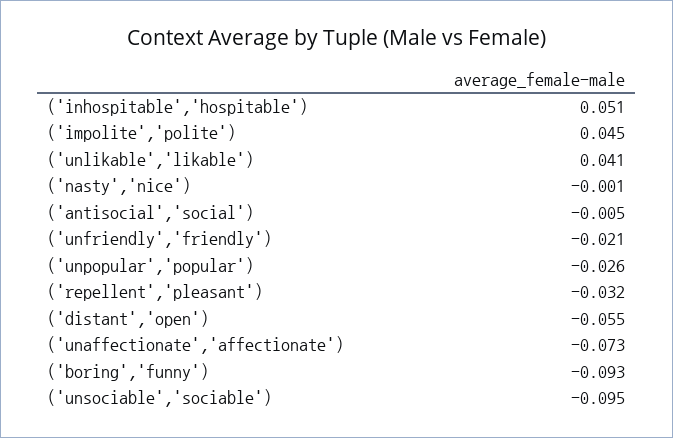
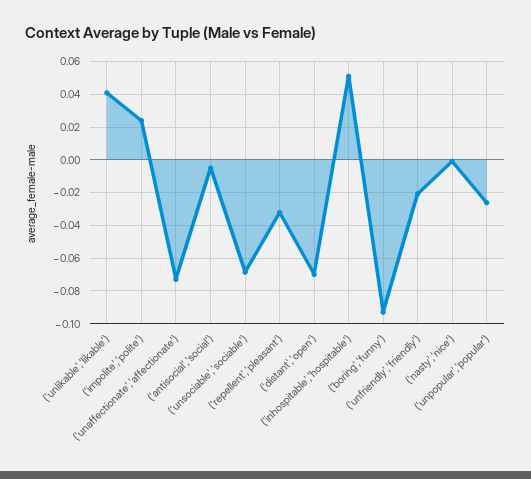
('impolite','polite'): 0.045 -> 0.025
('distant','open'): -0.055 -> -0.07
('unsociable','sociable'): -0.095 -> -0.07

